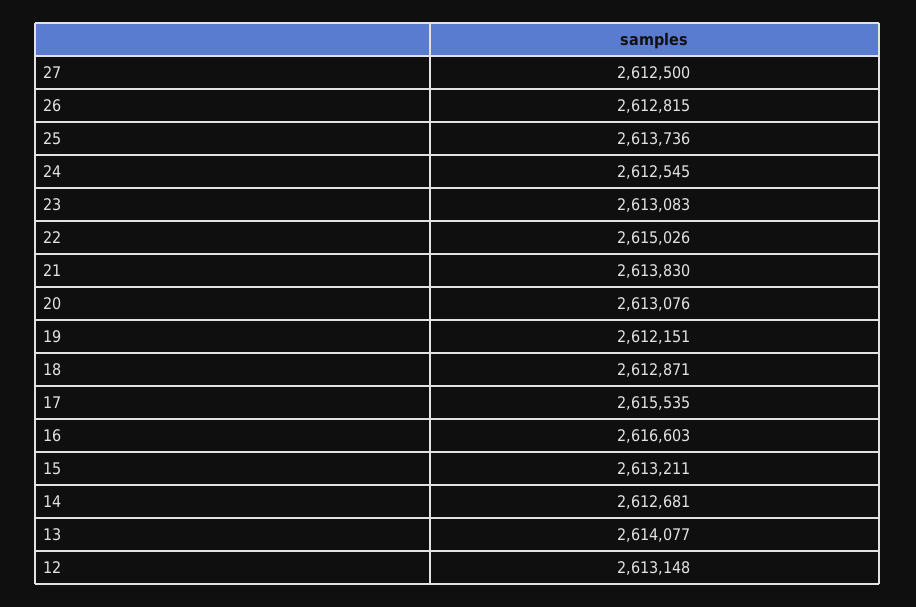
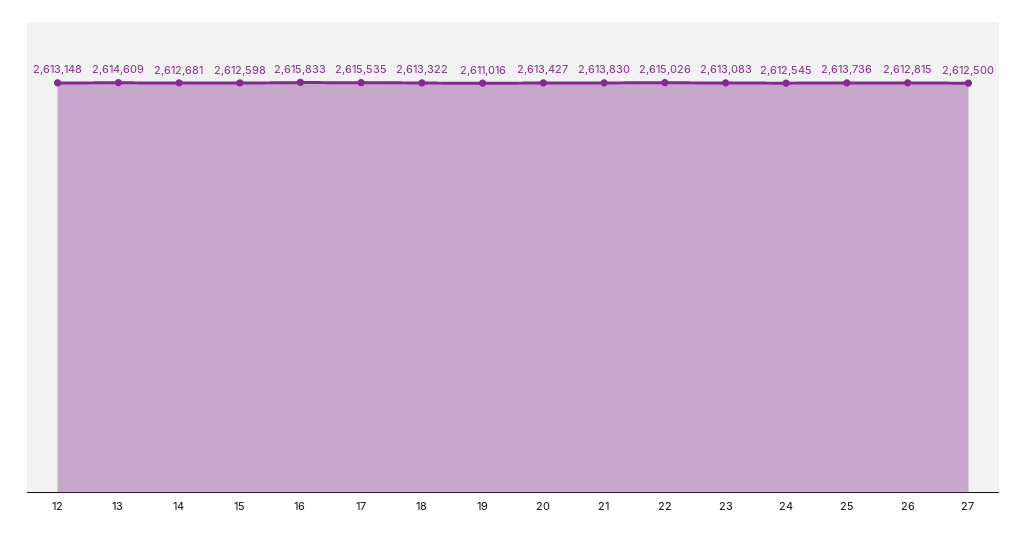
20: 2613076 -> 2613427
19: 2612151 -> 2611016
18: 2612871 -> 2613322
16: 2616603 -> 2615833
15: 2613211 -> 2612598
13: 2614077 -> 2614609

